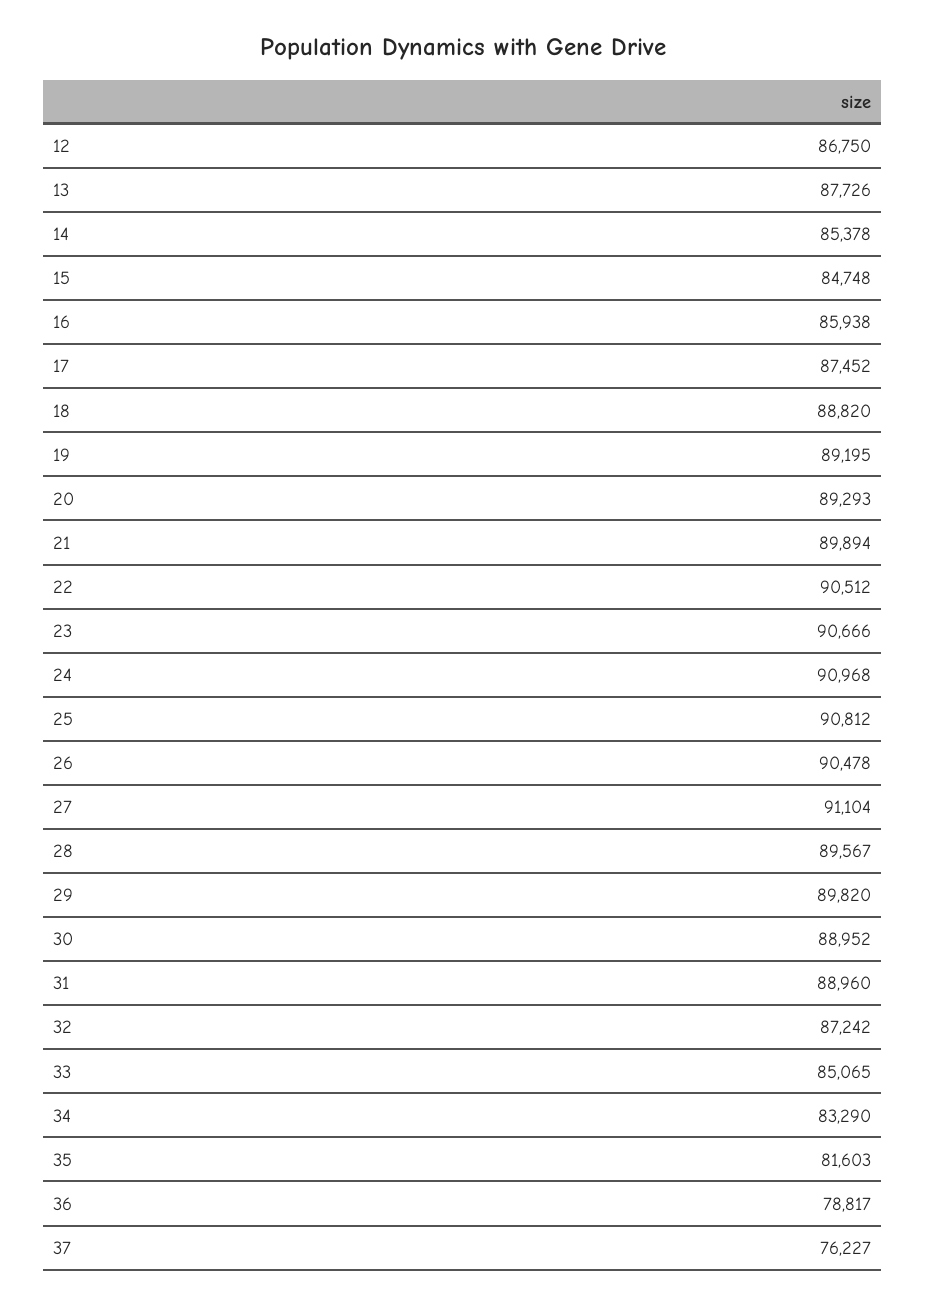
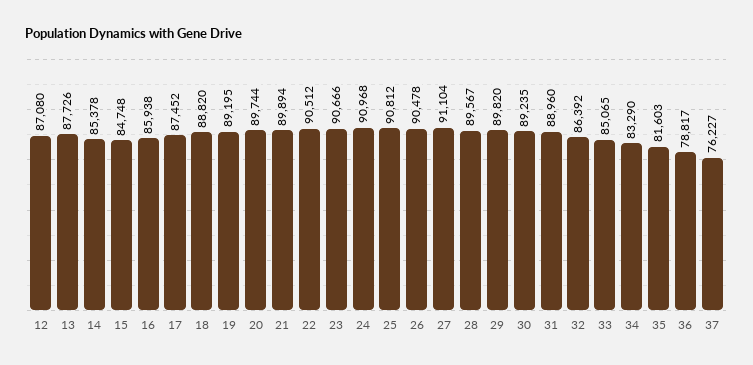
12: 86750 -> 87080
20: 89293 -> 89744
30: 88952 -> 89235
32: 87242 -> 86392

